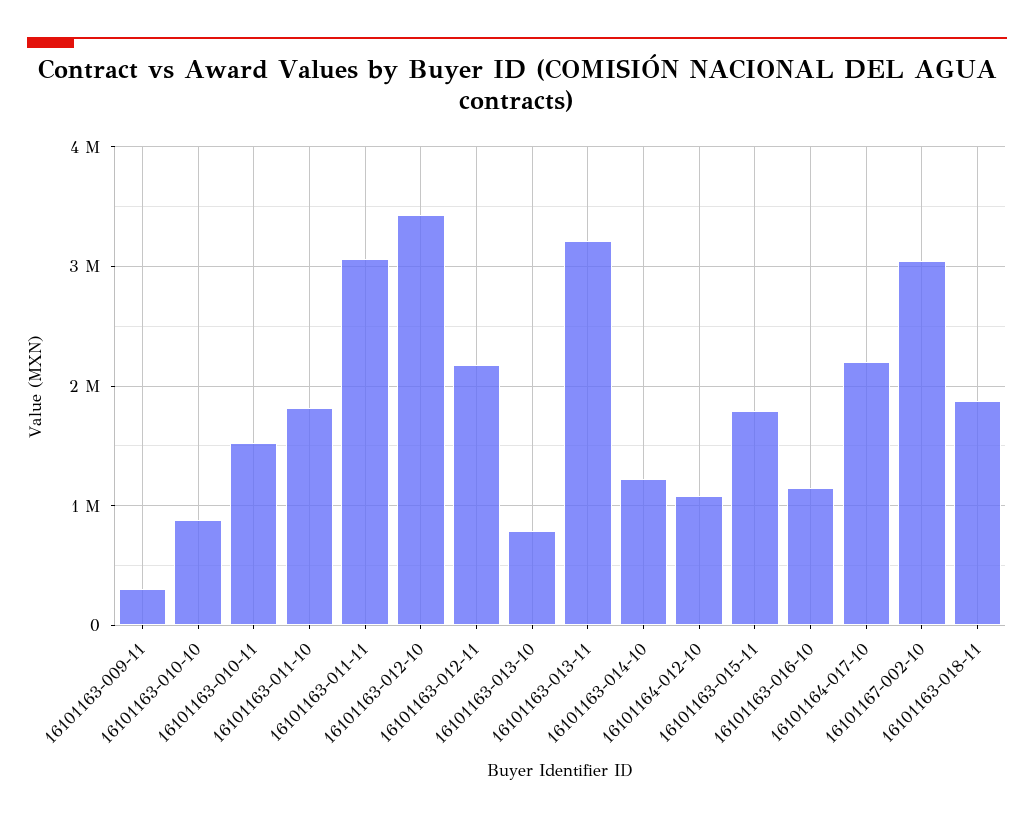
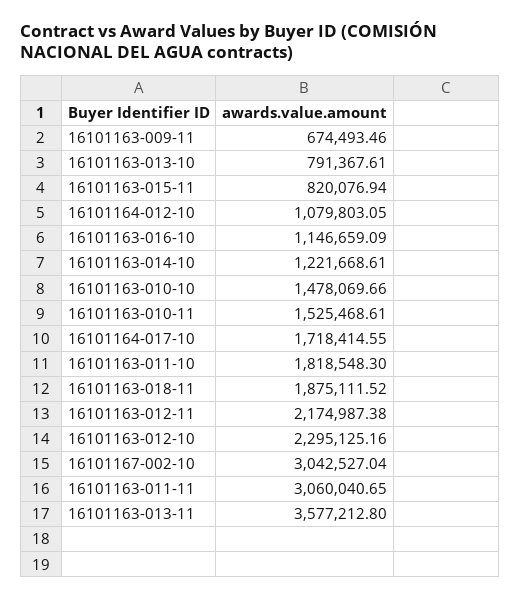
16101163-009-11: 300000 -> 674493.46
16101163-010-10: 900000 -> 1478069.66
16101163-012-10: 3400000 -> 2295125.16
16101163-013-11: 3200000 -> 3577212.8
16101163-015-11: 1800000 -> 820076.94
16101164-017-10: 2200000 -> 1718414.55

